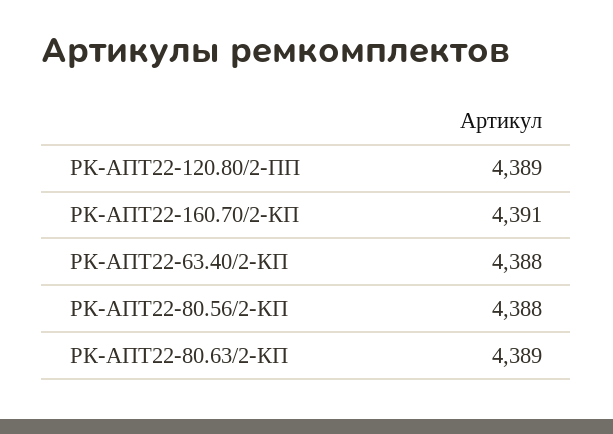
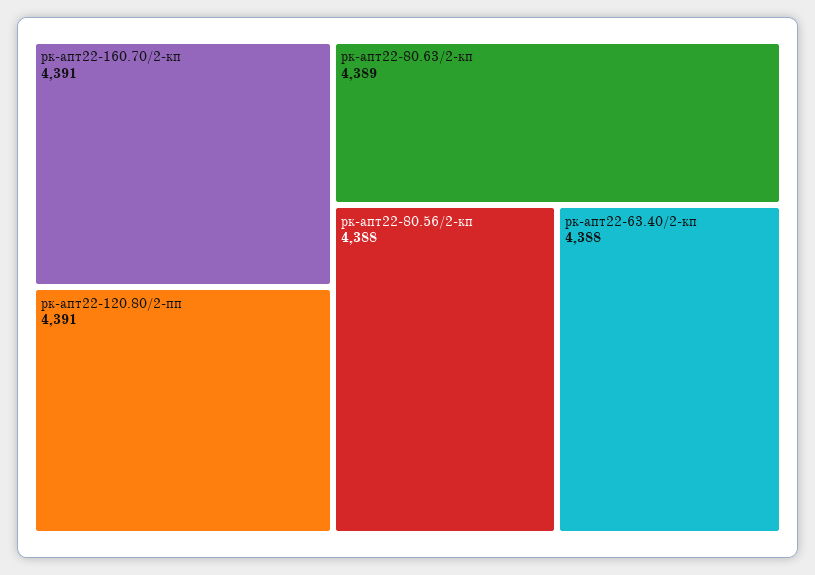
РК-АПТ22-120.80/2-ПП: 4389 -> 4391

